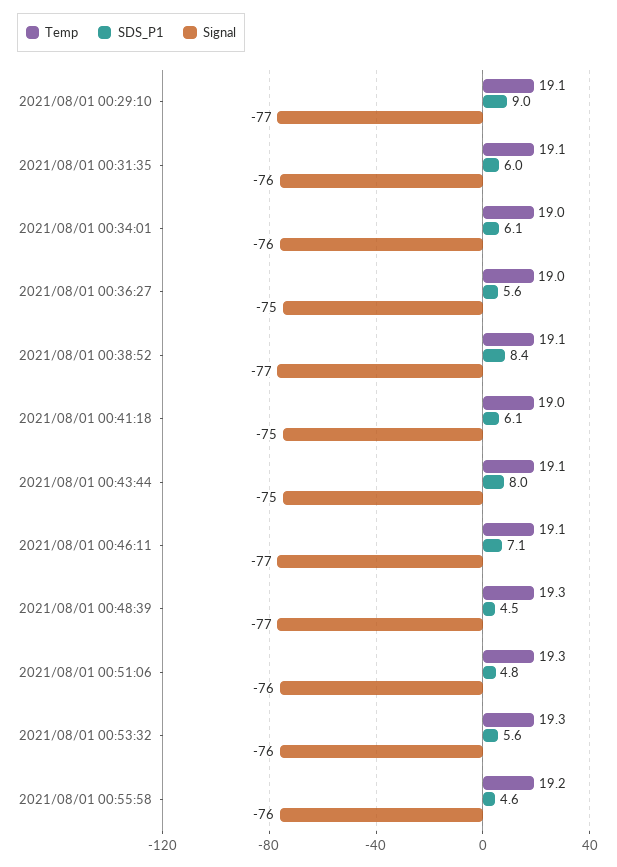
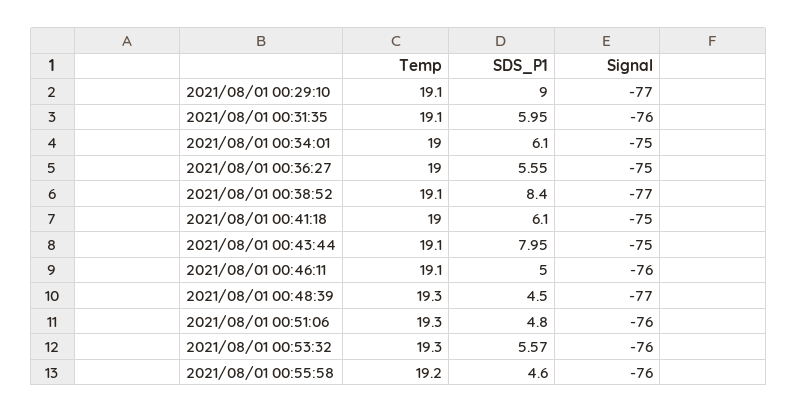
Signal, 2021/08/01 00:34:01: -76 -> -75
SDS_P1, 2021/08/01 00:46:11: 7.1 -> 5
Signal, 2021/08/01 00:46:11: -77 -> -76

